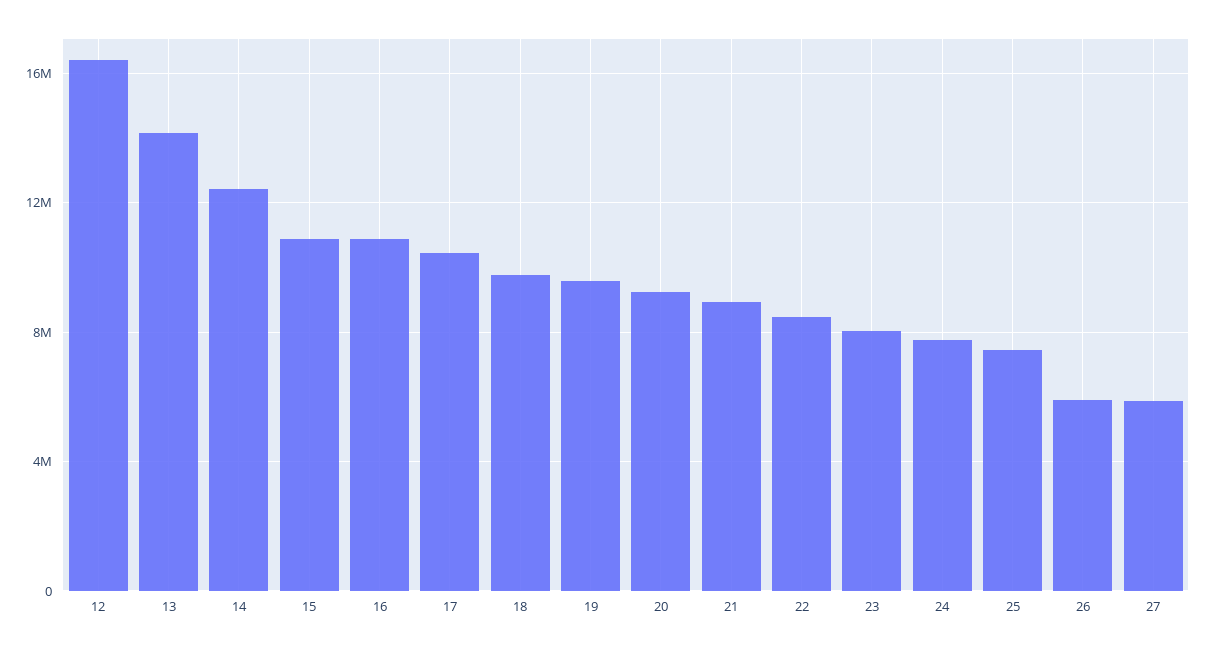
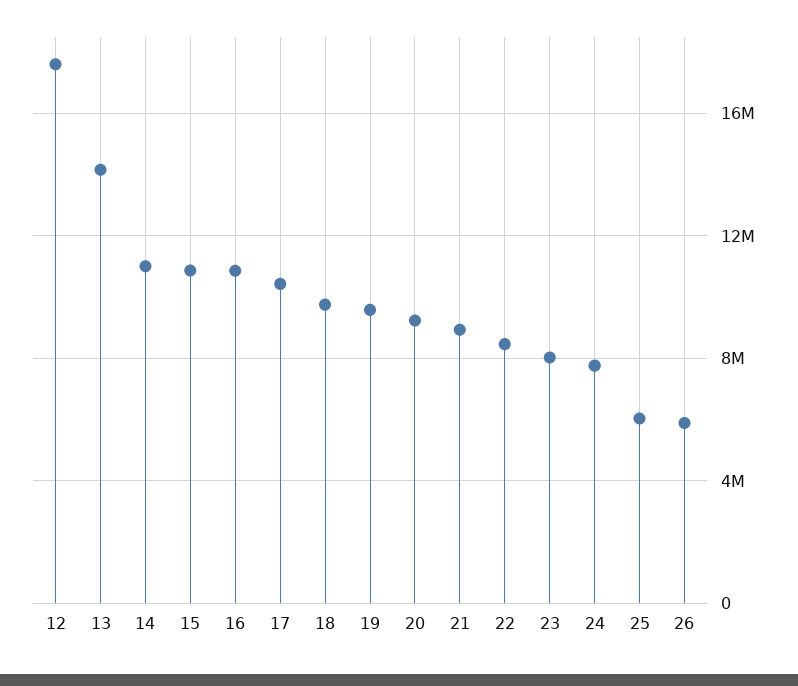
12: 16500000 -> 17500000
14: 12500000 -> 11000000
25: 7500000 -> 6000000
27: 6000000 -> none

